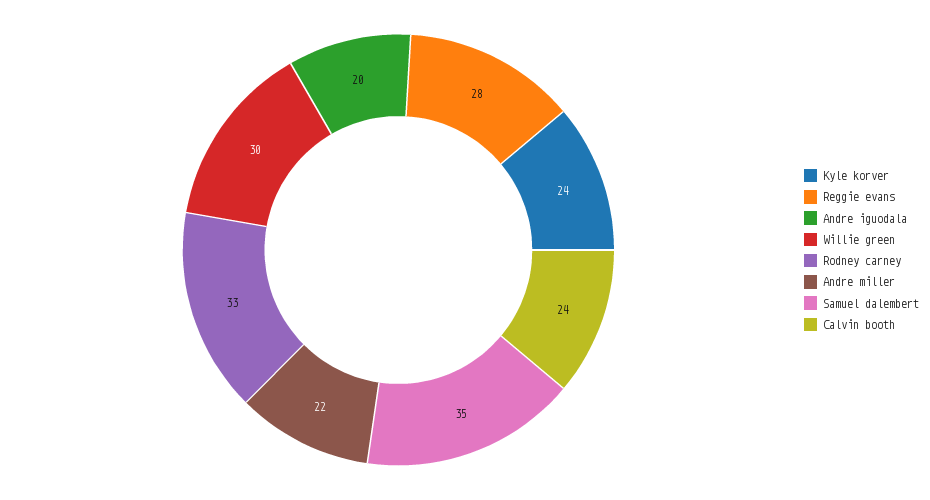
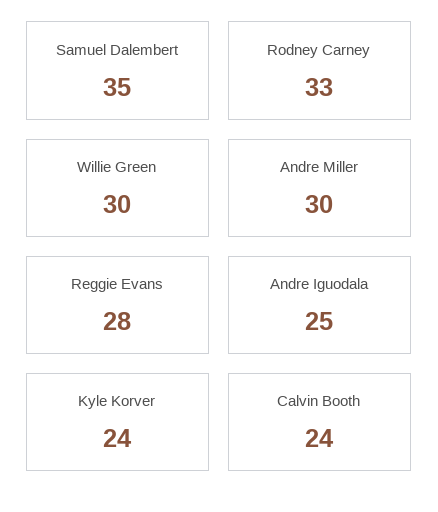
Andre iguodala: 20 -> 25
Andre miller: 22 -> 30

